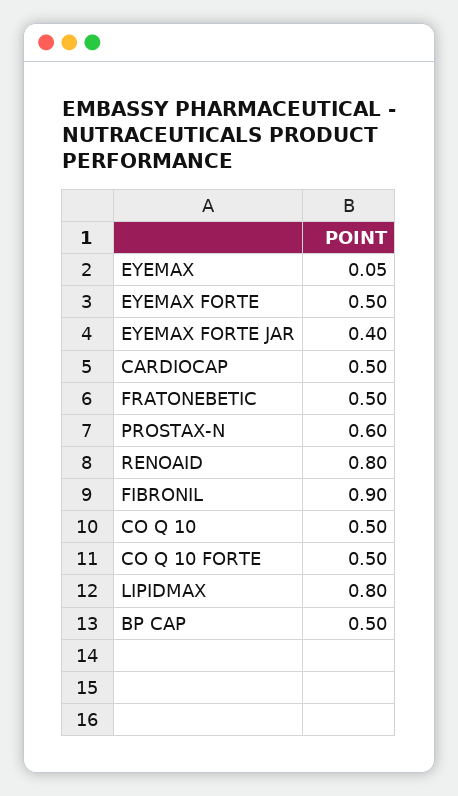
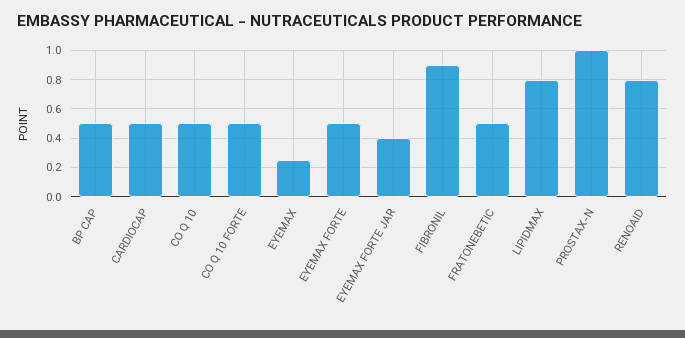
EYEMAX: 0.05 -> 0.25
PROSTAX-N: 0.6 -> 1

